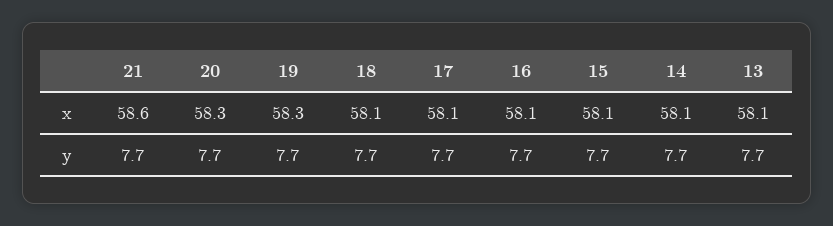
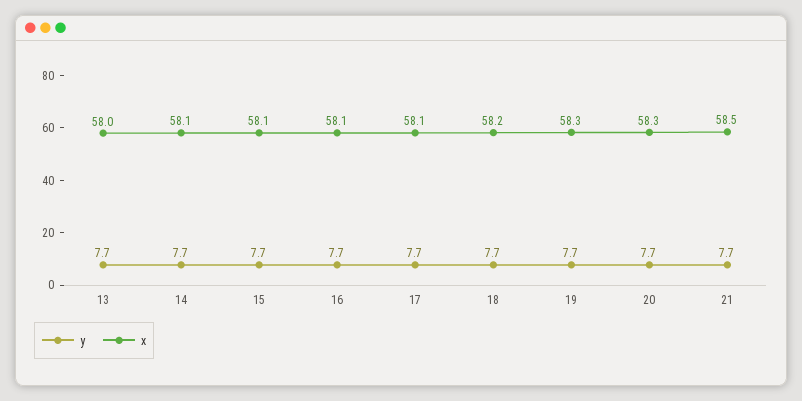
x, 21: 58.6 -> 58.5
x, 18: 58.1 -> 58.2
x, 13: 58.1 -> 58

